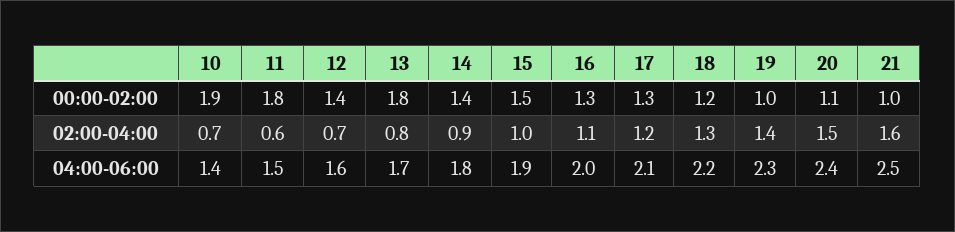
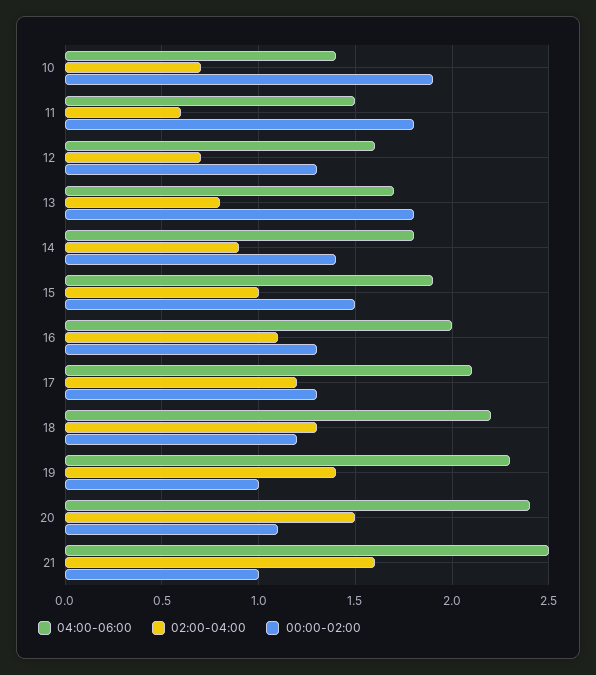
00:00-02:00, 12: 1.4 -> 1.3

